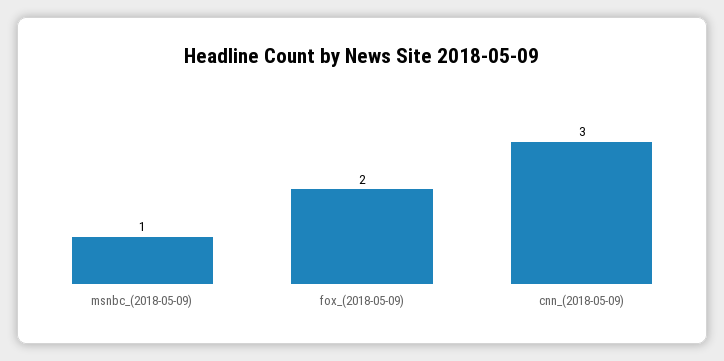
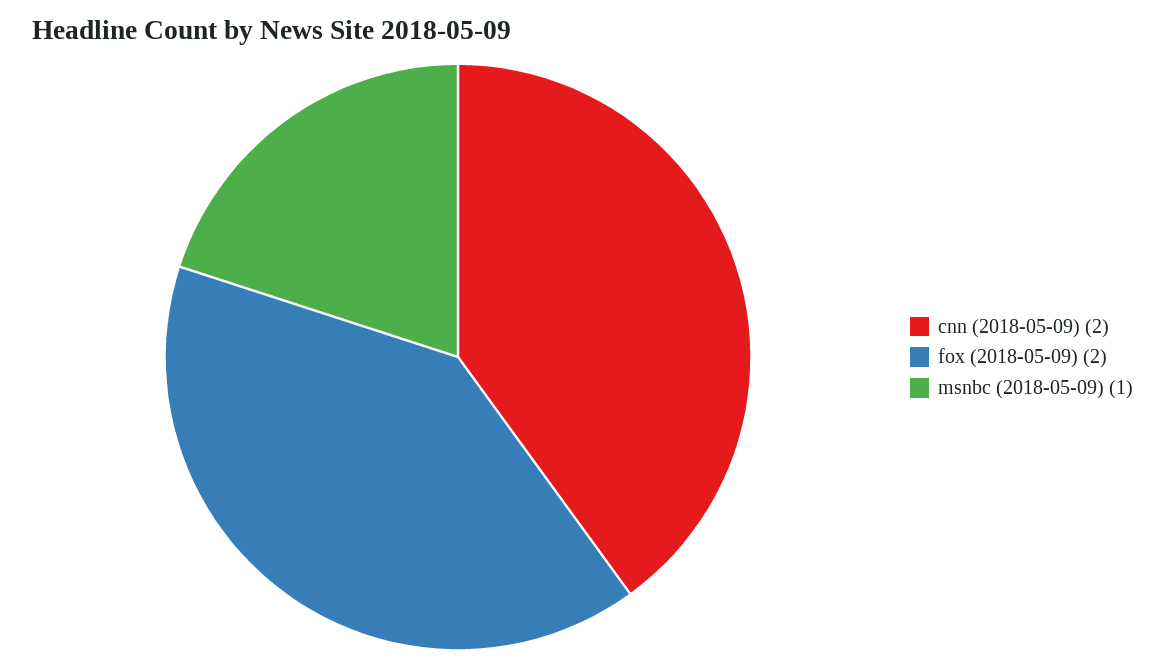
cnn_(2018-05-09): 3 -> 2

